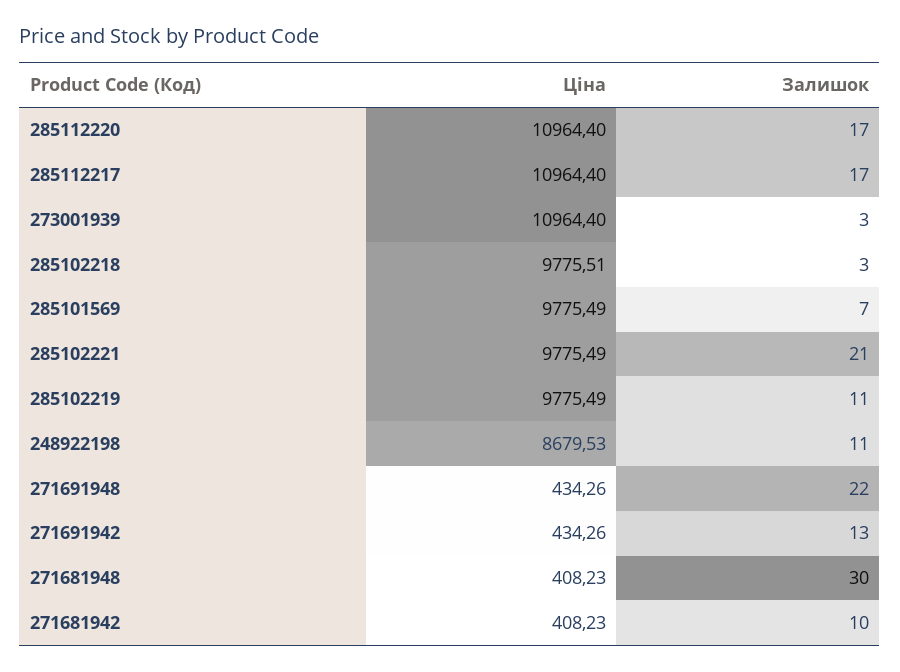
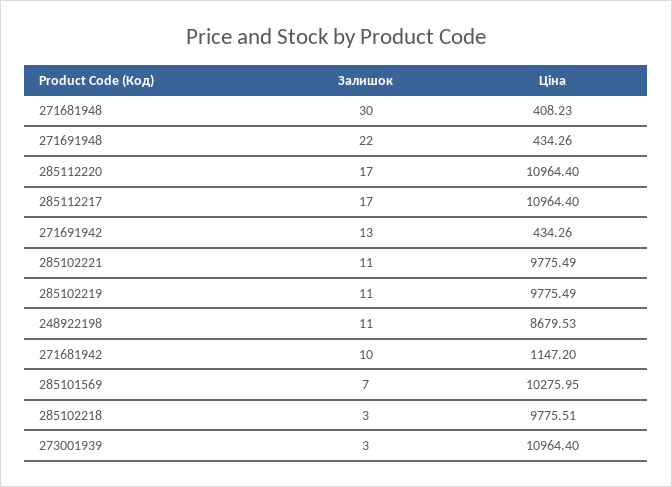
Ціна, 285101569: 9775.49 -> 10275.95
Залишок, 285102221: 21 -> 11
Ціна, 271681942: 408.23 -> 1147.2

